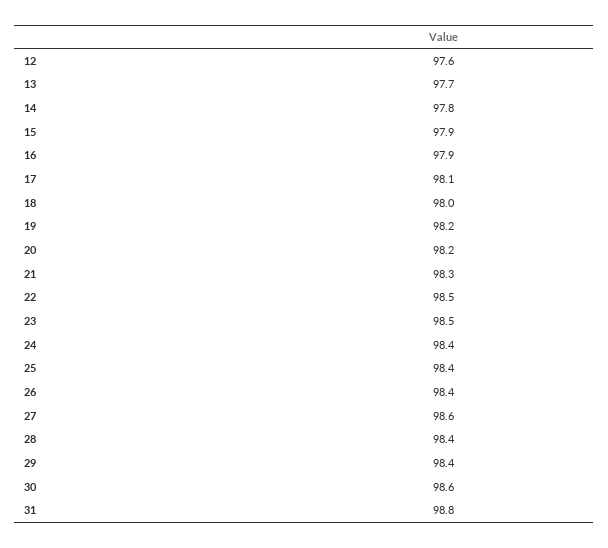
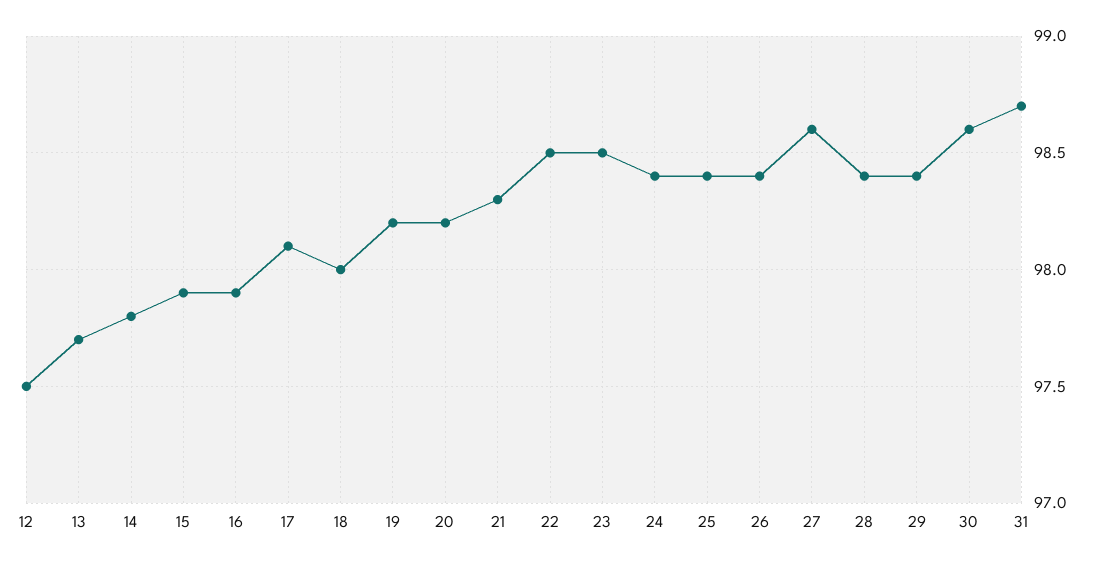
12: 97.6 -> 97.5
31: 98.8 -> 98.7

